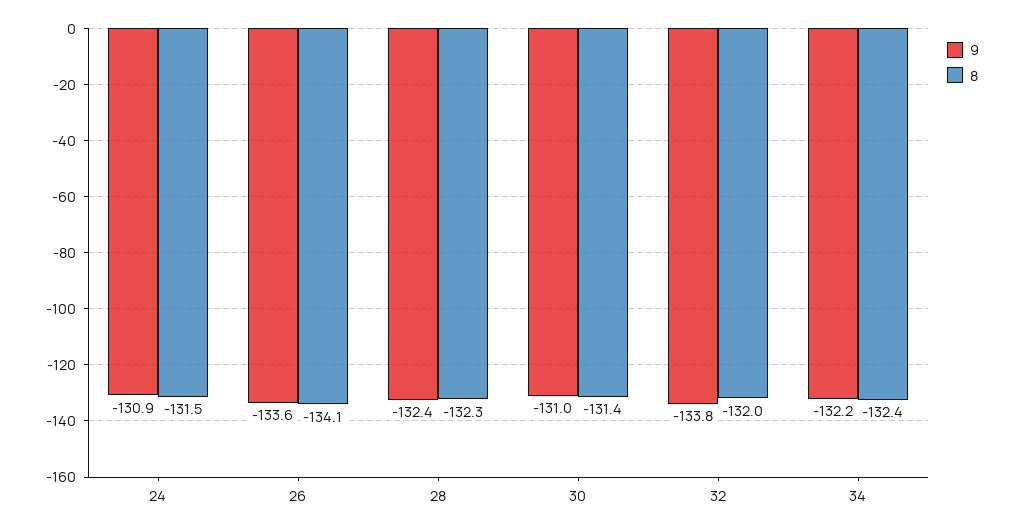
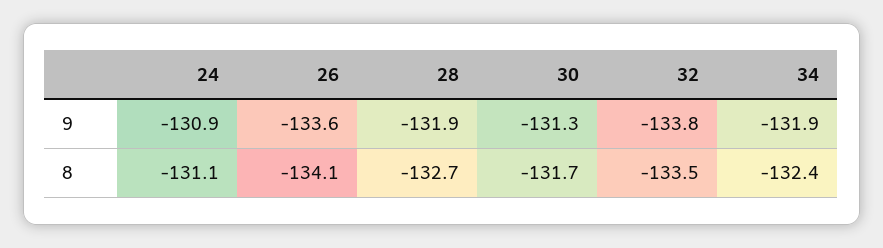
8, 24: -131.5 -> -131.1
9, 28: -132.4 -> -131.9
8, 28: -132.3 -> -132.7
9, 30: -131 -> -131.3
8, 30: -131.4 -> -131.7
8, 32: -132 -> -133.5
9, 34: -132.2 -> -131.9

